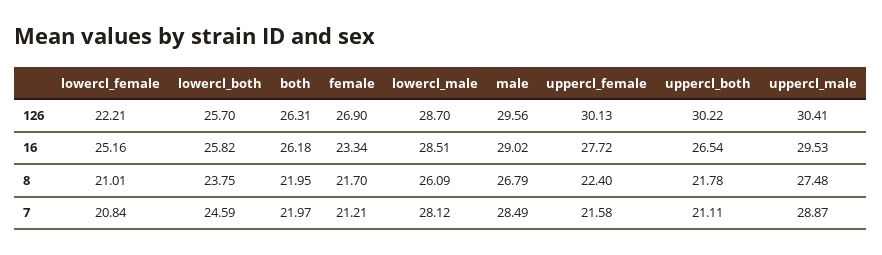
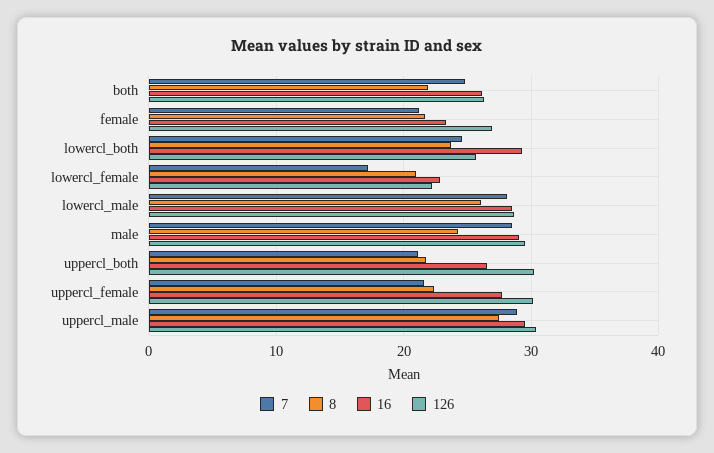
16, lowercl_female: 25.16 -> 23
16, lowercl_both: 25.82 -> 29
8, male: 26.79 -> 24
7, lowercl_female: 20.84 -> 17
7, both: 21.97 -> 25

